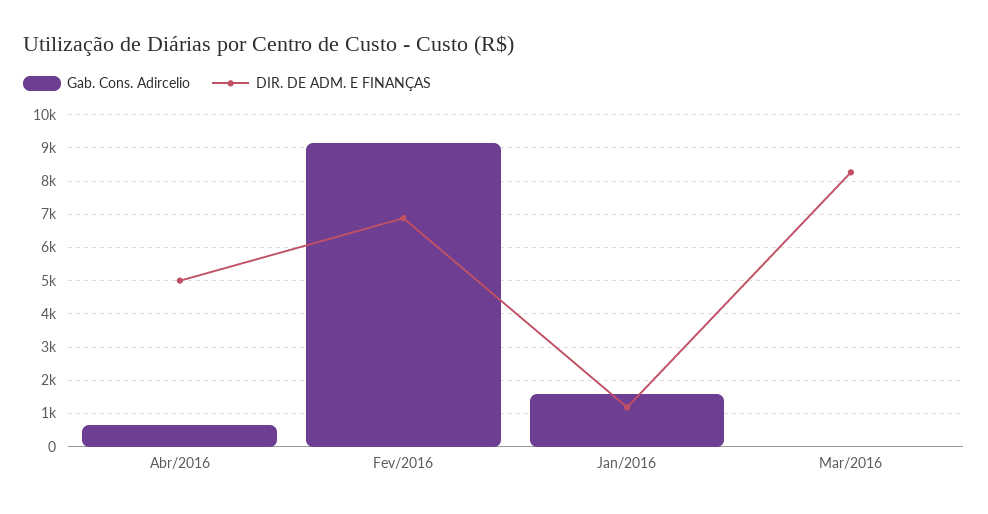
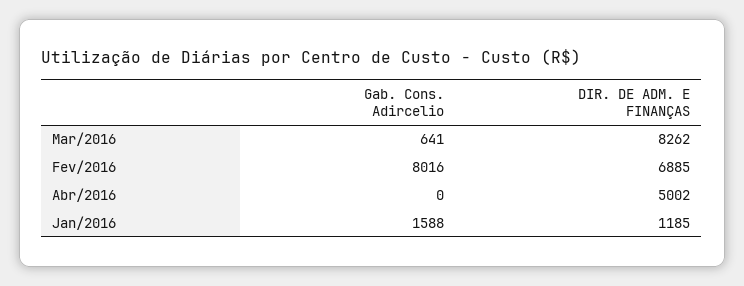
Gab. Cons. Adircelio, Abr/2016: 600 -> 0
Gab. Cons. Adircelio, Fev/2016: 9200 -> 8016
Gab. Cons. Adircelio, Mar/2016: 0 -> 641

